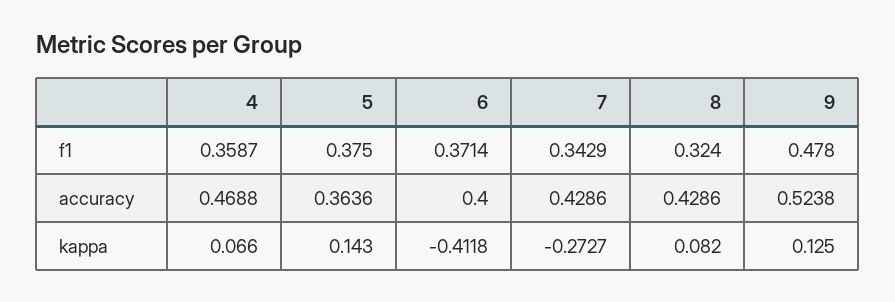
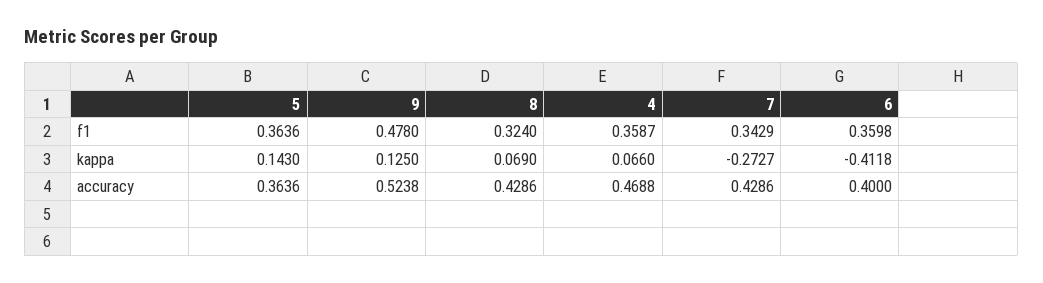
5, f1: 0.375 -> 0.3636
6, f1: 0.3714 -> 0.3598
8, kappa: 0.082 -> 0.069

